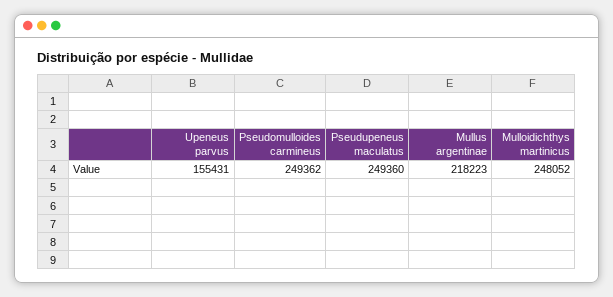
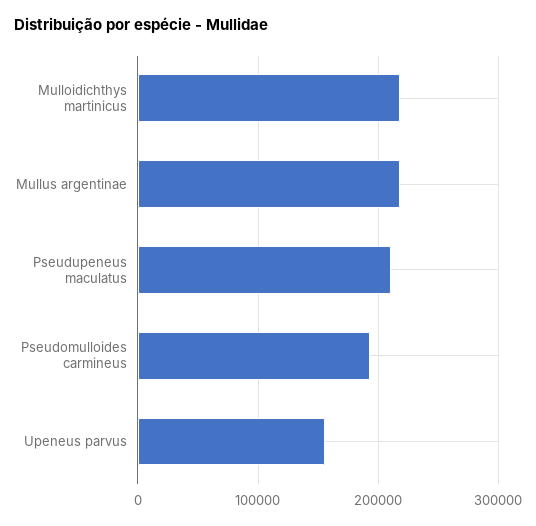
Pseudomulloides carmineus: 249362 -> 190000
Pseudupeneus maculatus: 249360 -> 210000
Mulloidichthys martinicus: 248052 -> 220000

